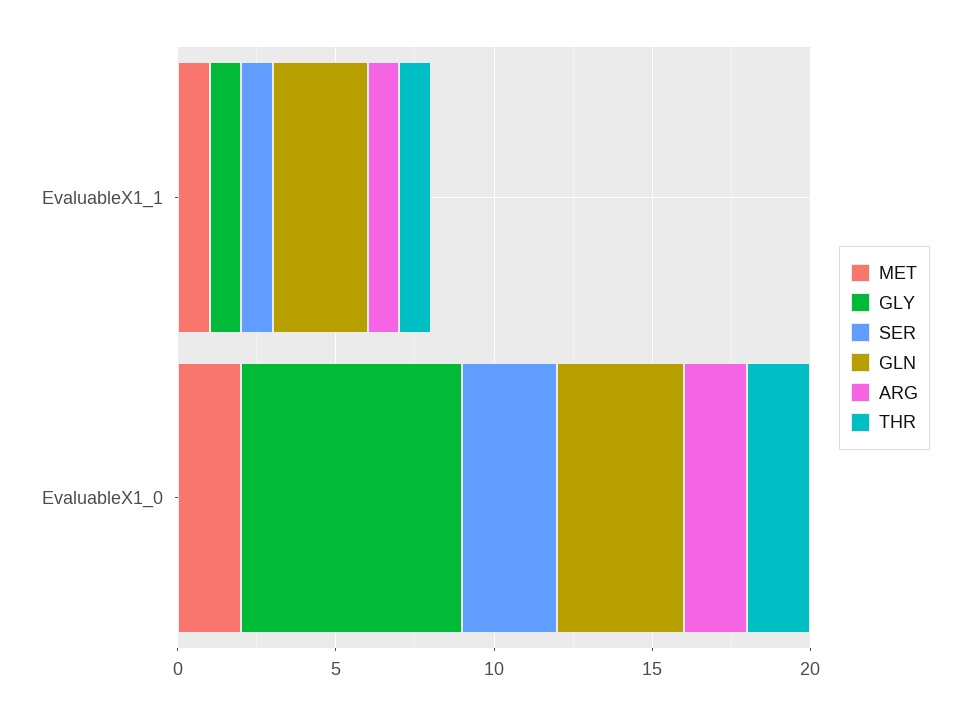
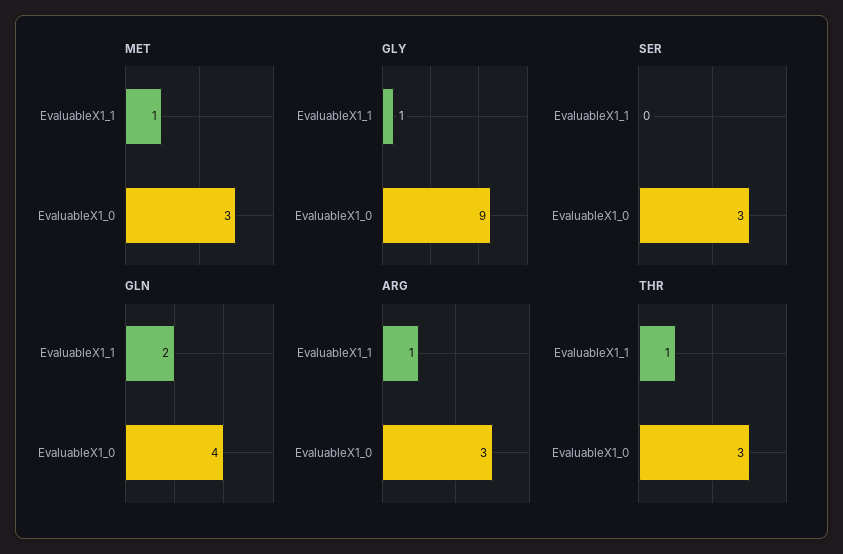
SER, EvaluableX1_1: 1 -> 0
GLN, EvaluableX1_1: 3 -> 2
MET, EvaluableX1_0: 2 -> 3
GLY, EvaluableX1_0: 7 -> 9
ARG, EvaluableX1_0: 2 -> 3
THR, EvaluableX1_0: 2 -> 3

